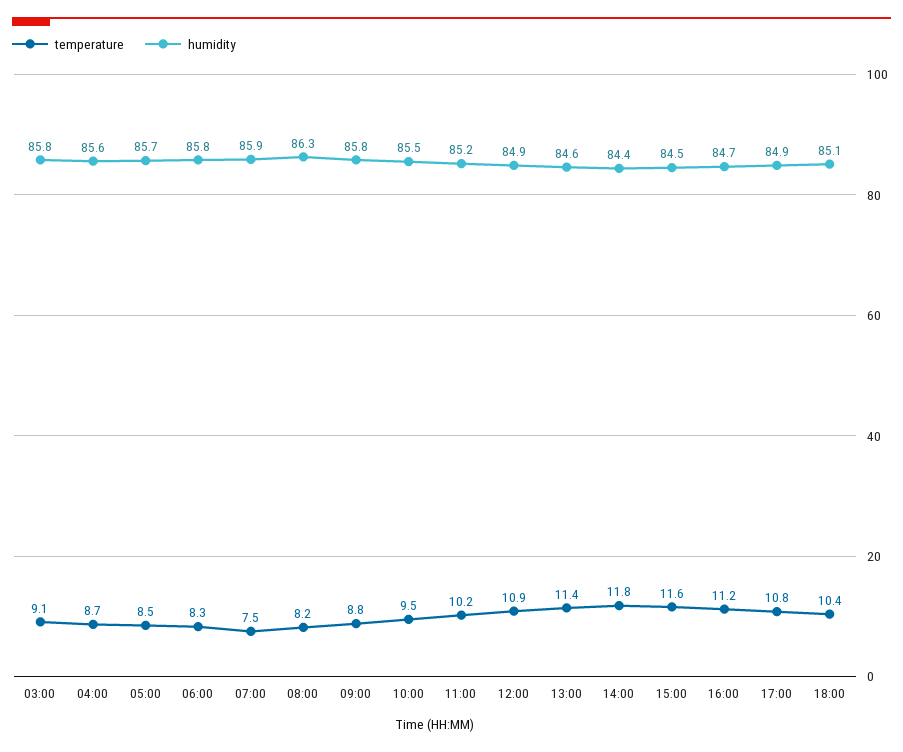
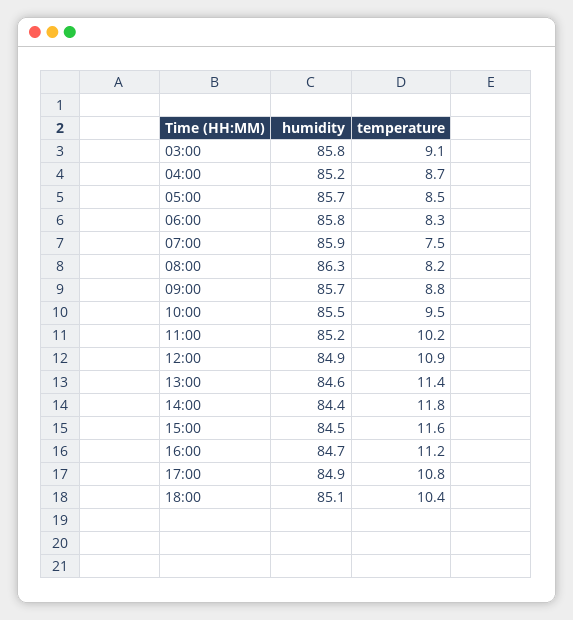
humidity, 04:00: 85.6 -> 85.2
humidity, 09:00: 85.8 -> 85.7

